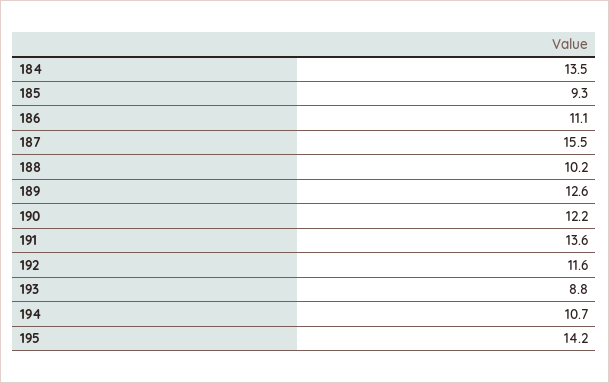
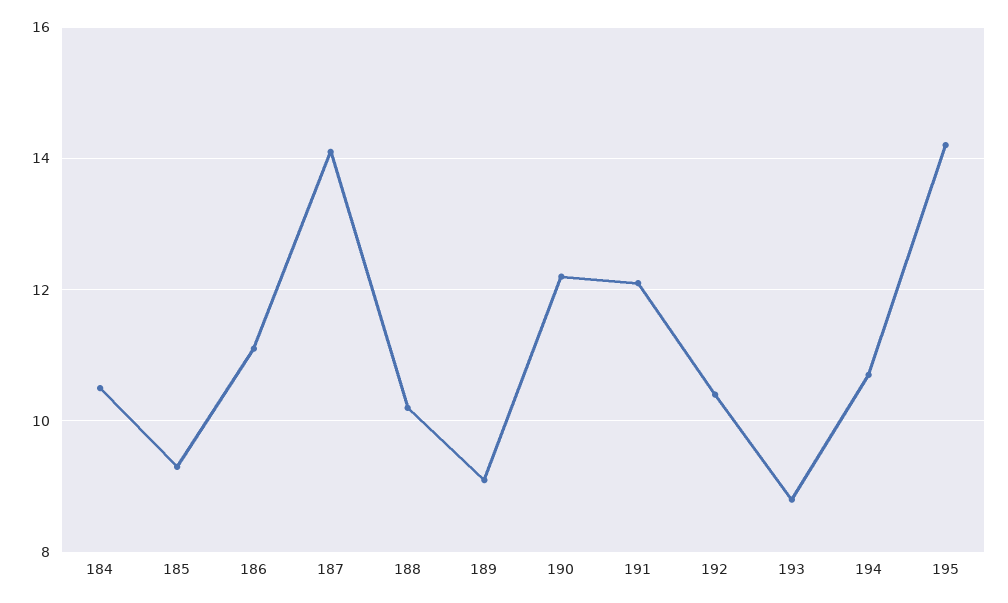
184: 13.5 -> 10.5
187: 15.5 -> 14
189: 12.6 -> 9
191: 13.6 -> 12
192: 11.6 -> 10.5

